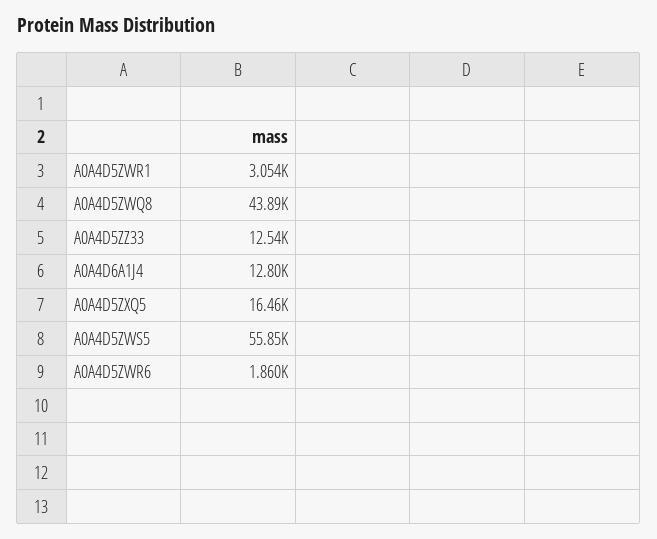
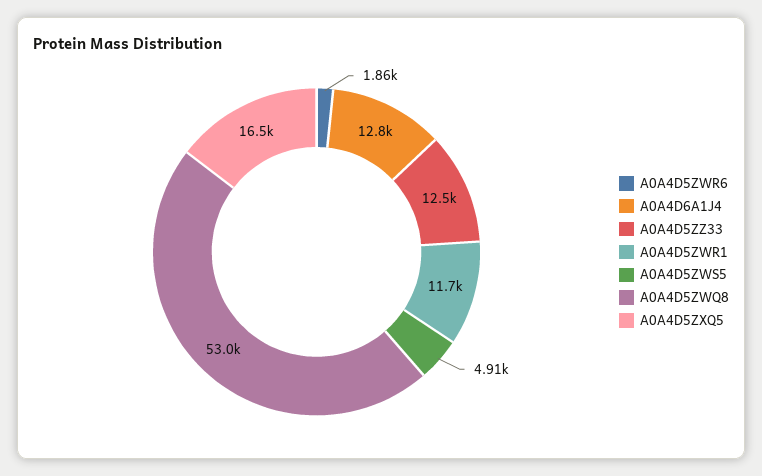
A0A4D5ZWR1: 3054 -> 11700
A0A4D5ZWQ8: 43890 -> 53000
A0A4D5ZWS5: 55850 -> 4910

